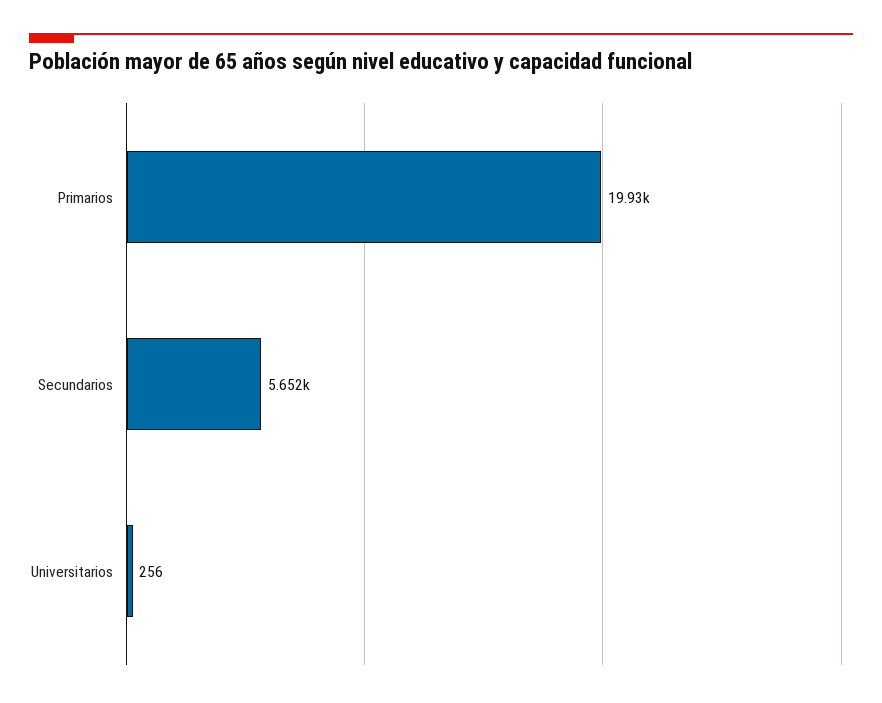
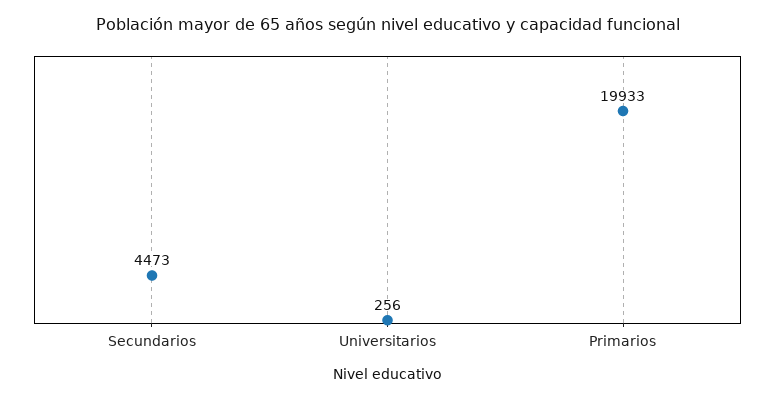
Secundarios: 5652 -> 4473

